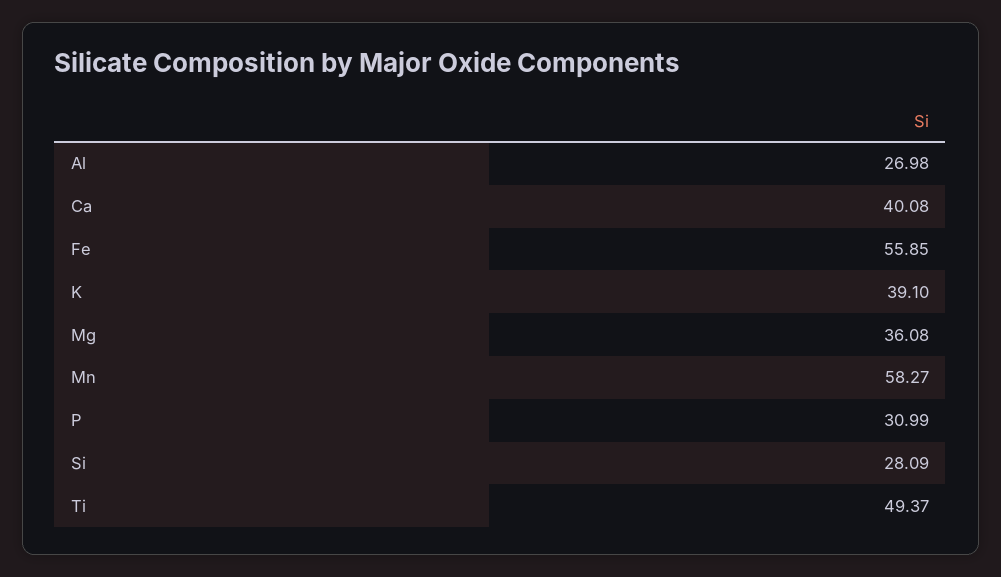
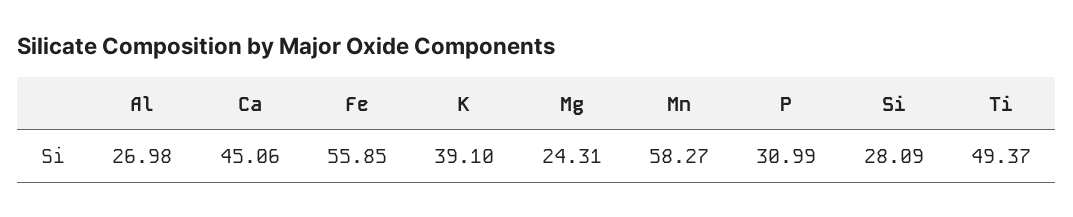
Ca: 40.08 -> 45.06
Mg: 36.08 -> 24.31

